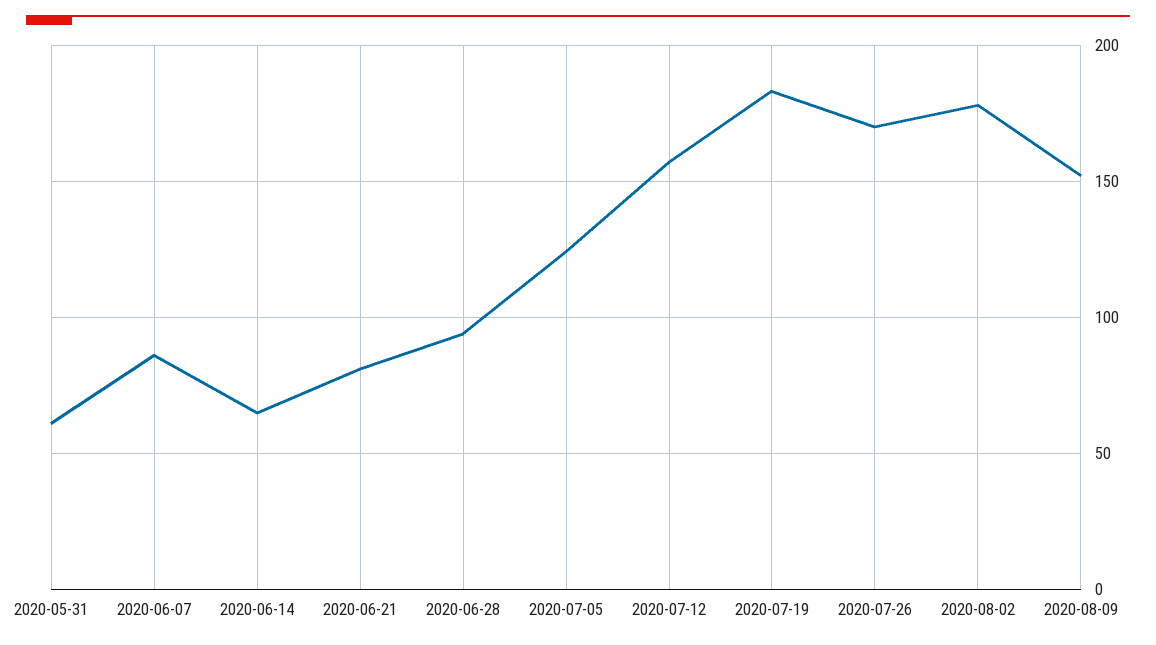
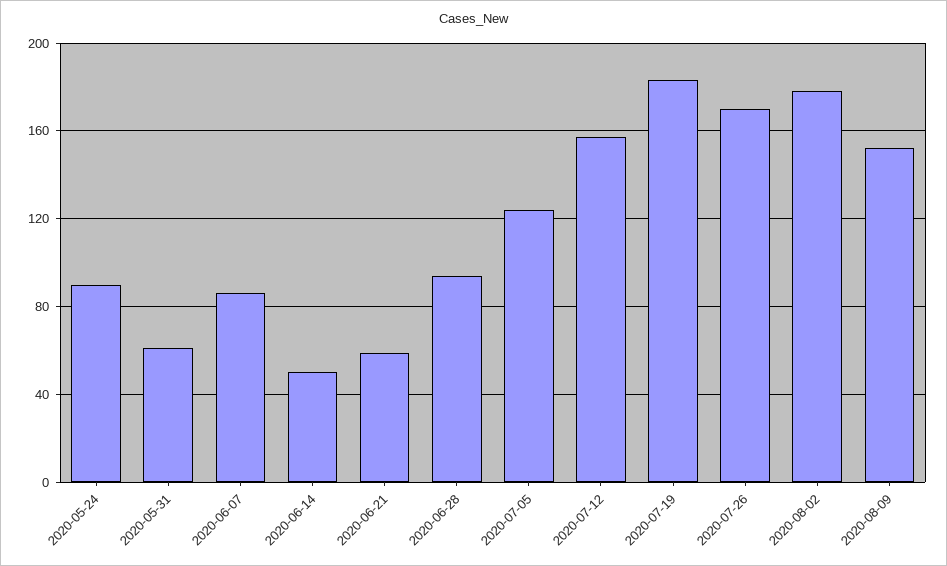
2020-06-14: 65 -> 50
2020-06-21: 80 -> 60
2020-05-24: none -> 90

